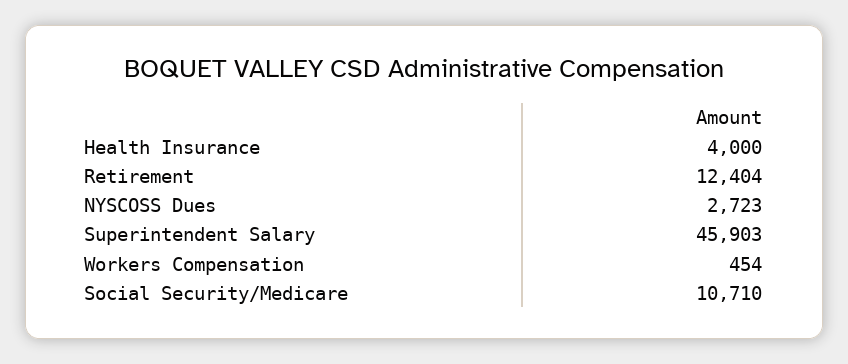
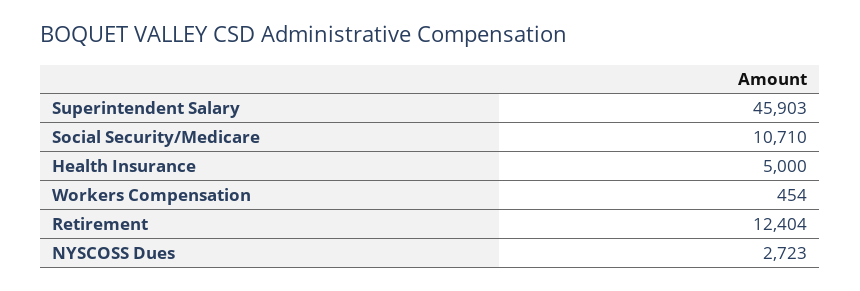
Health Insurance: 4000 -> 5000

